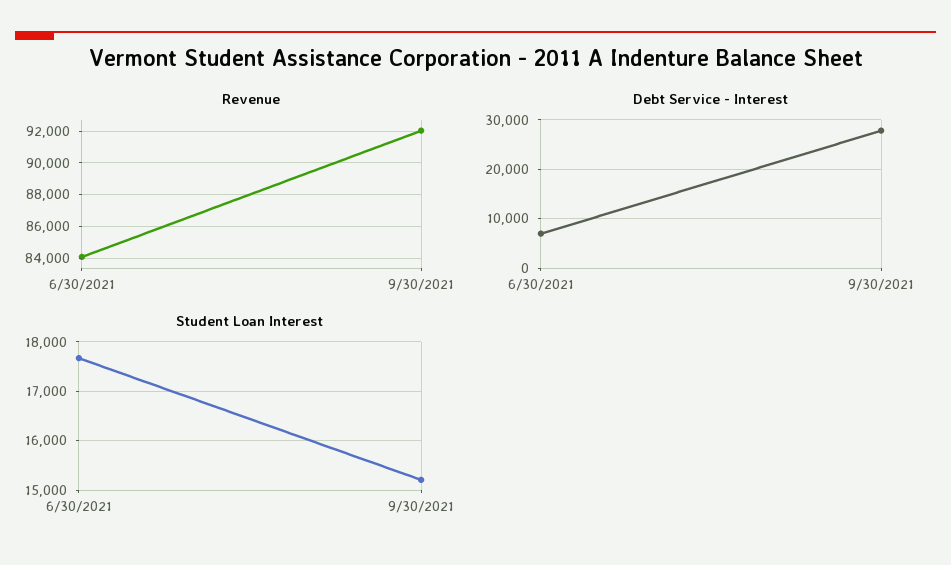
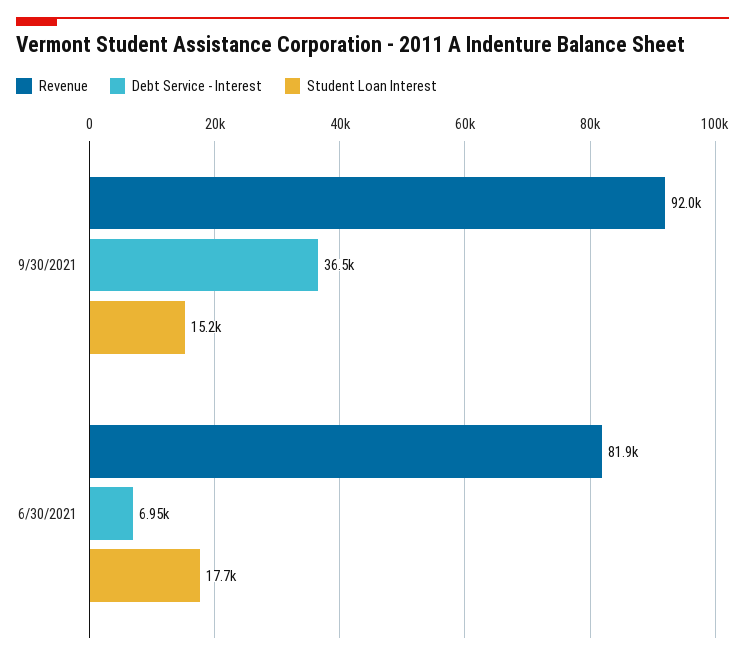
Revenue, 6/30/2021: 84000 -> 81900
Debt Service - Interest, 9/30/2021: 28000 -> 36500

